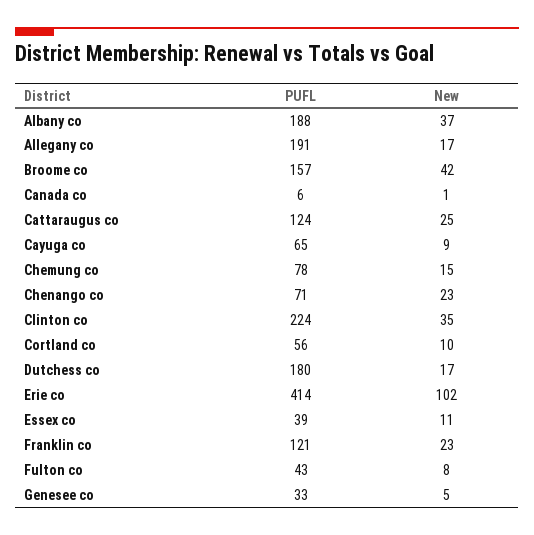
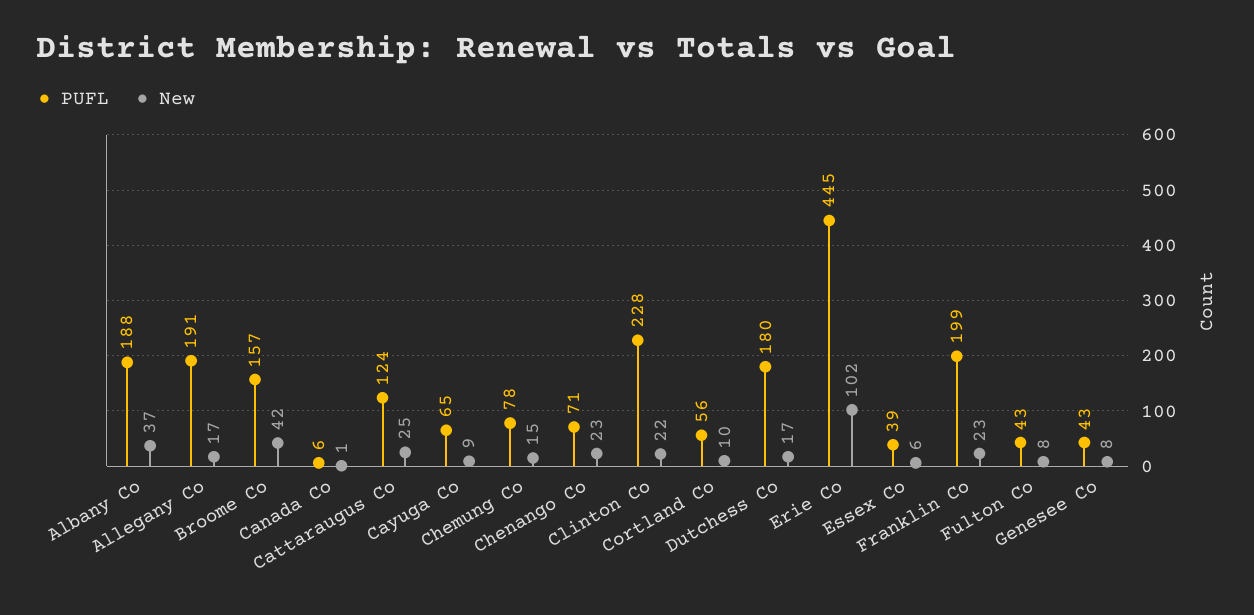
PUFL, Clinton co: 224 -> 228
New, Clinton co: 35 -> 22
PUFL, Erie co: 414 -> 445
New, Essex co: 11 -> 6
PUFL, Franklin co: 121 -> 199
PUFL, Genesee co: 33 -> 43
New, Genesee co: 5 -> 8

